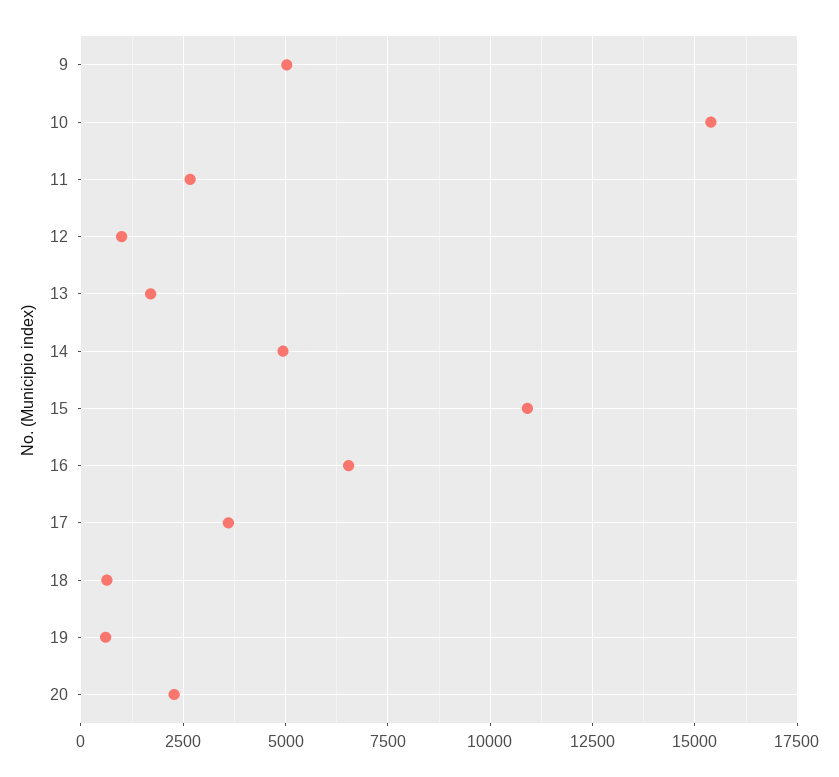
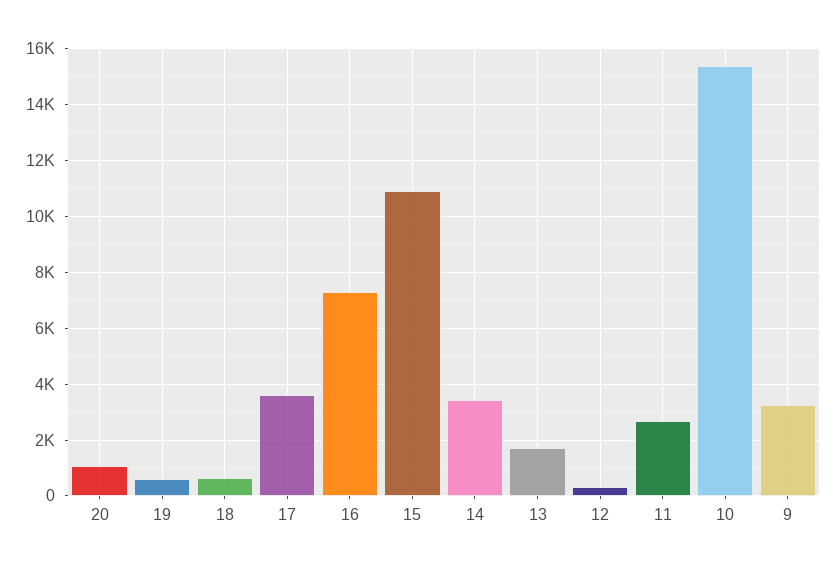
9: 5000 -> 3250
12: 1000 -> 250
14: 5000 -> 3500
16: 6500 -> 7250
20: 2250 -> 1000

